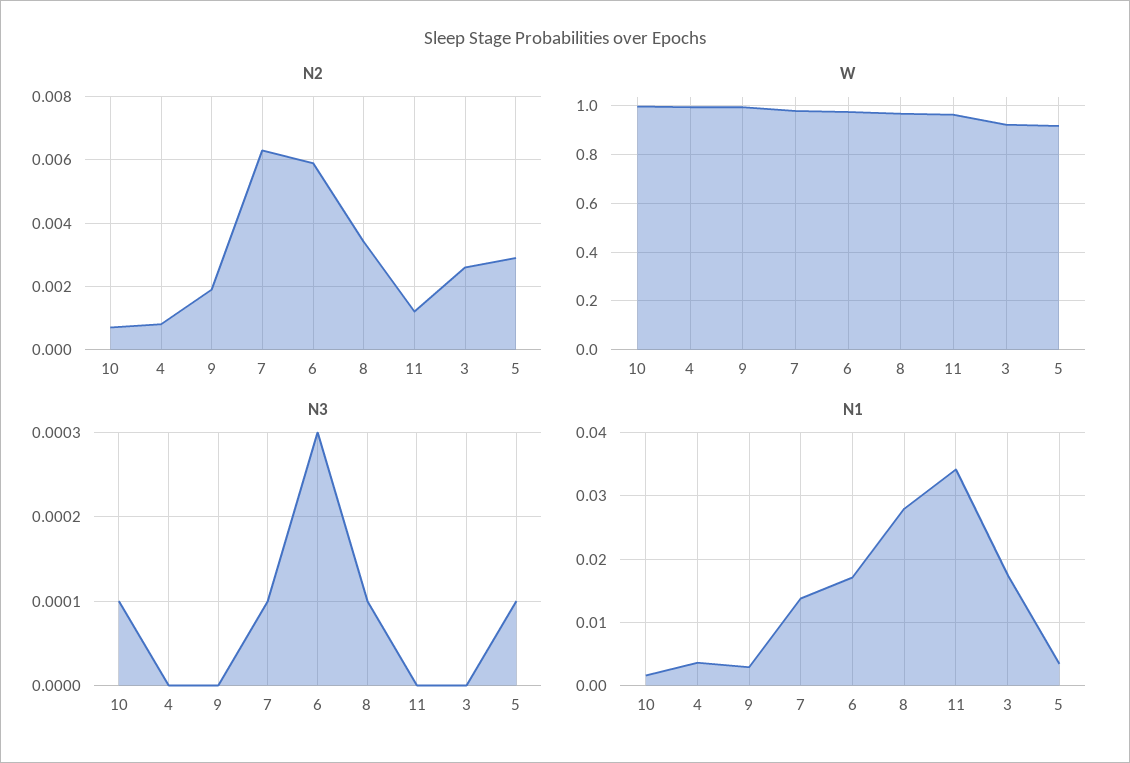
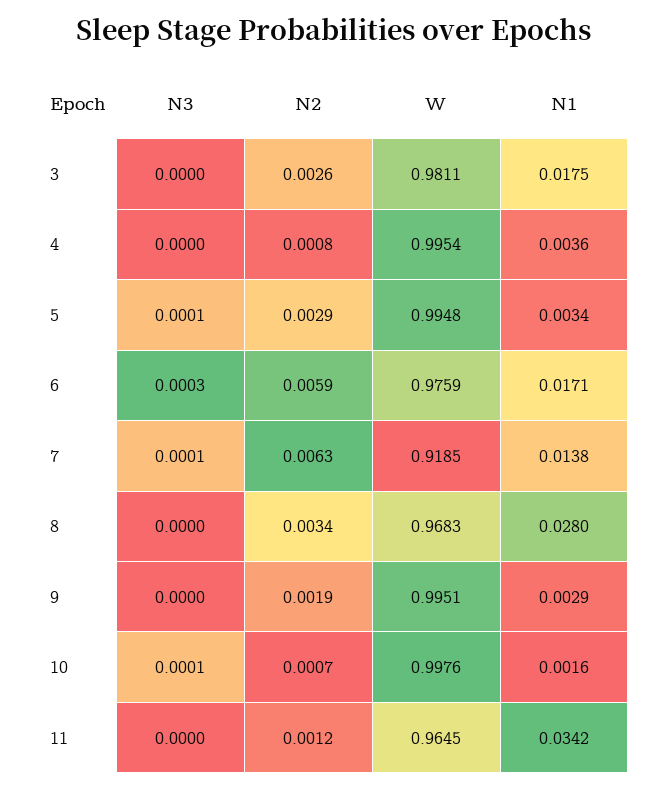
W, 7: 0.975 -> 0.9185
W, 3: 0.925 -> 0.9811
W, 5: 0.925 -> 0.9948
N3, 8: 0.0001 -> 0

